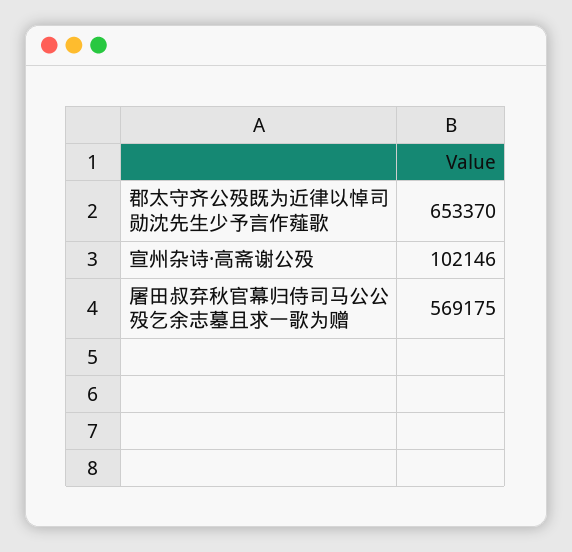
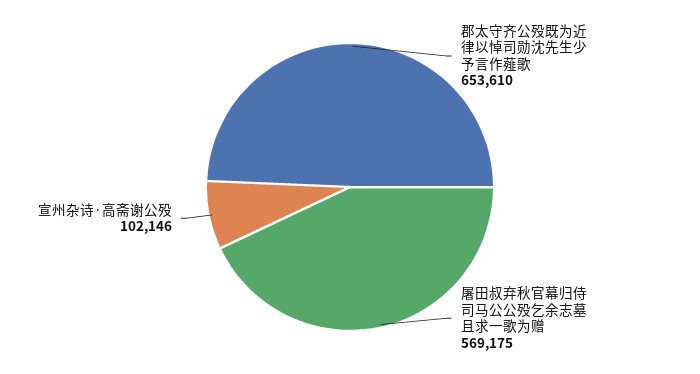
郡太守齐公殁既为近律以悼司勋沈先生少予言作薤歌: 653370 -> 653610

